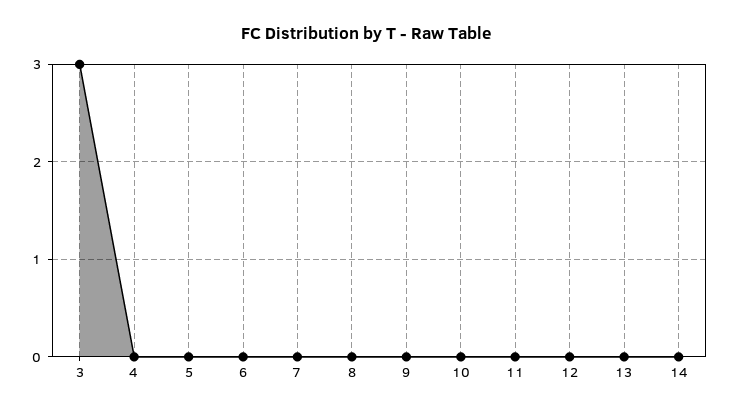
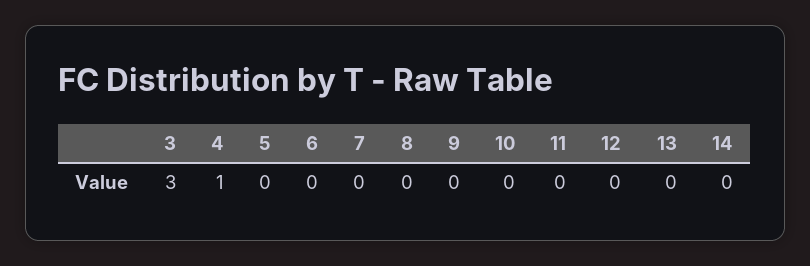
4: 0 -> 1

